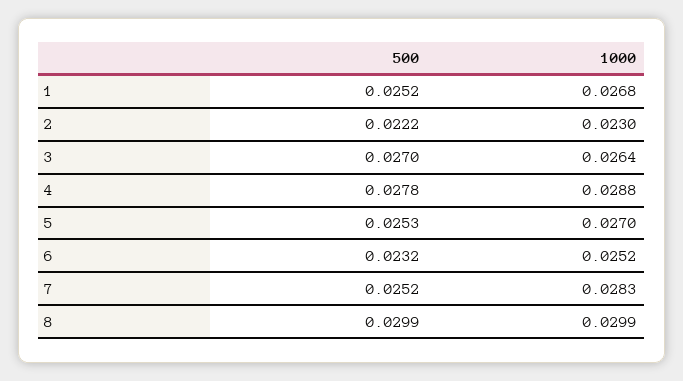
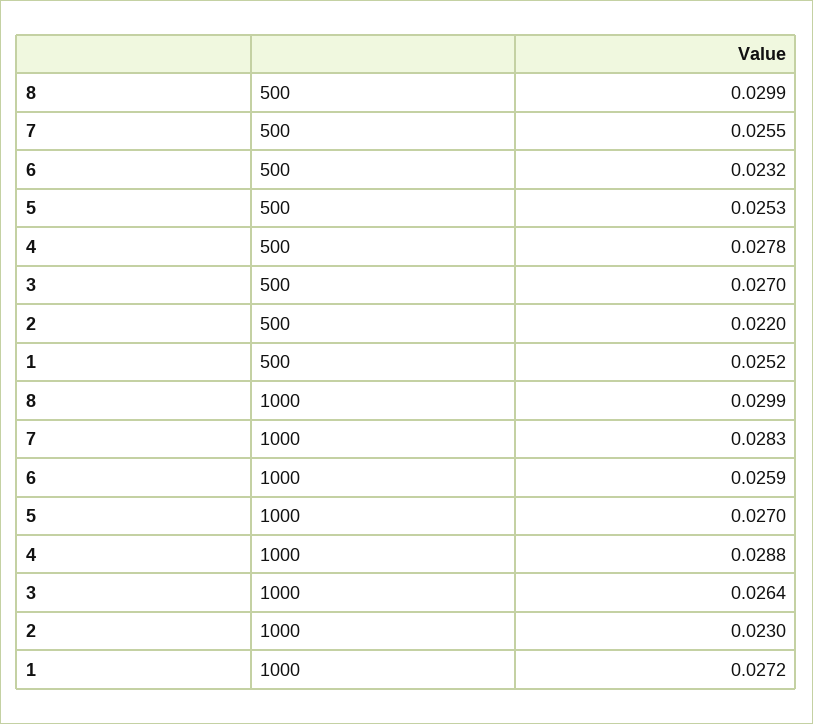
1000, 1: 0.0268 -> 0.0272
500, 2: 0.0222 -> 0.022
1000, 6: 0.0252 -> 0.0259
500, 7: 0.0252 -> 0.0255

